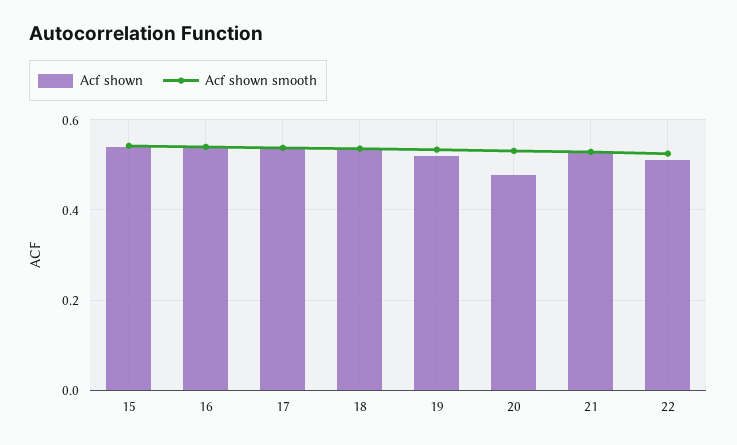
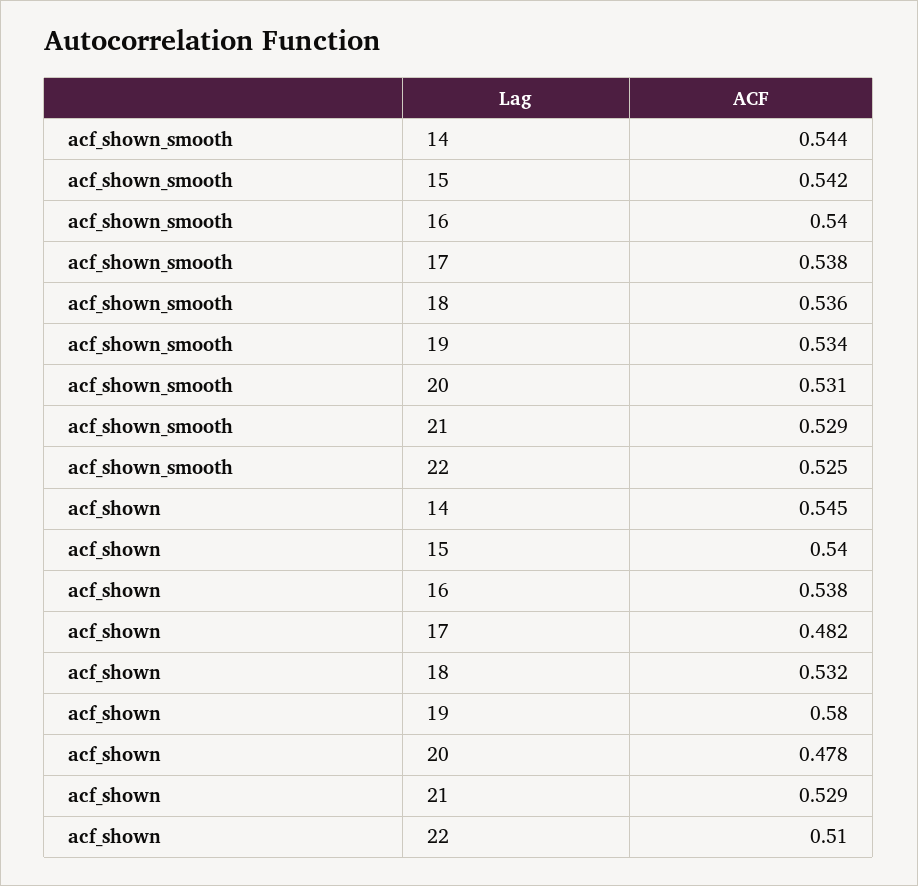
Acf shown, 17: 0.54 -> 0.482
Acf shown, 19: 0.52 -> 0.58
Acf shown smooth, 14: none -> 0.544
Acf shown, 14: none -> 0.545

